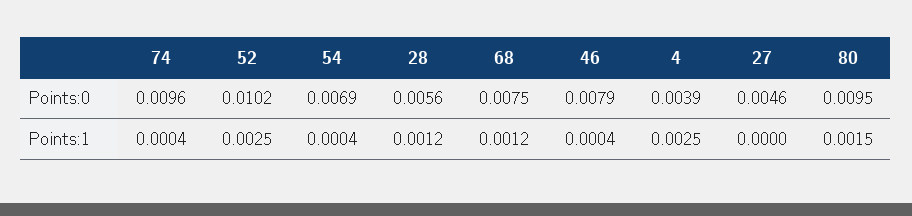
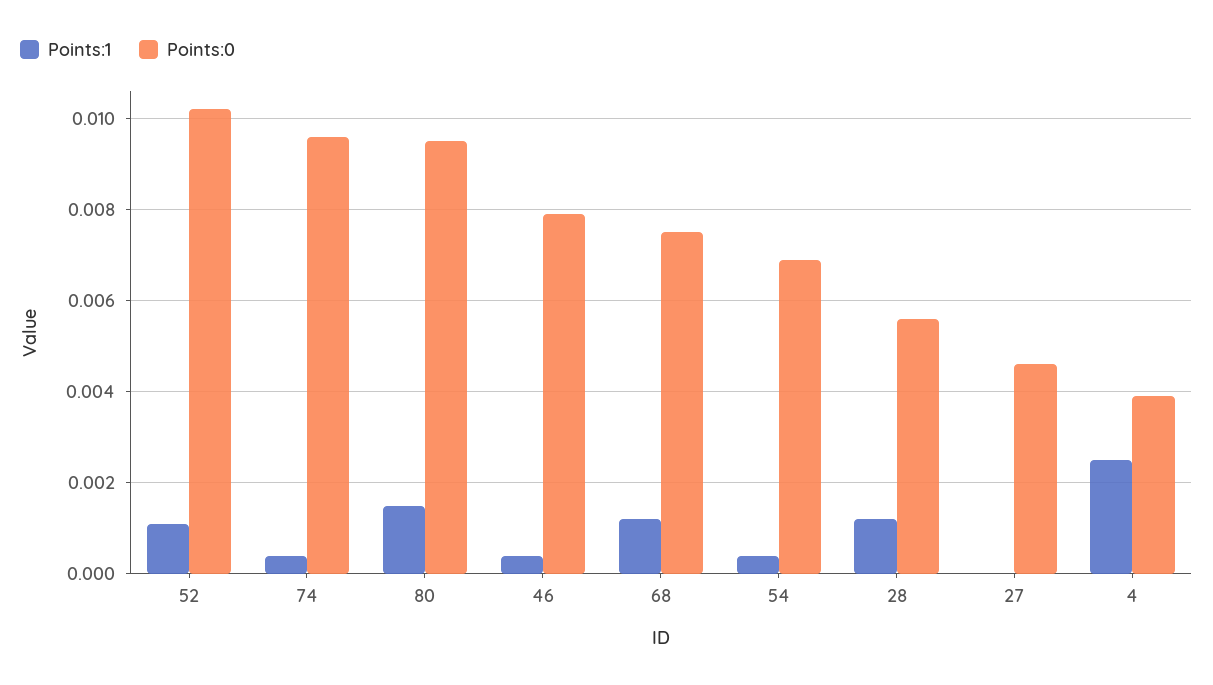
Points:1, 52: 0.0025 -> 0.001

